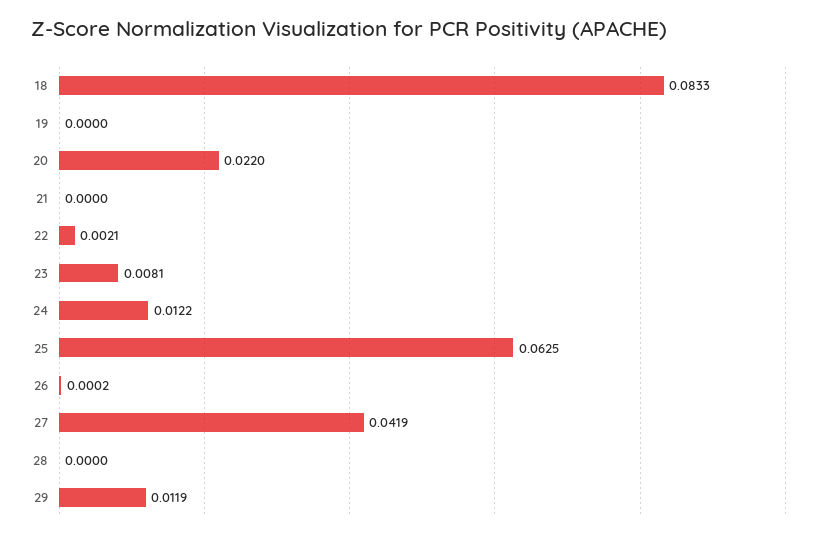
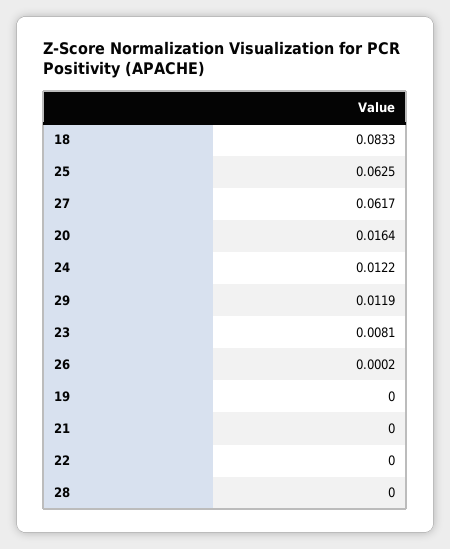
20: 0.022 -> 0.0164
22: 0.0021 -> 0
27: 0.0419 -> 0.0617

